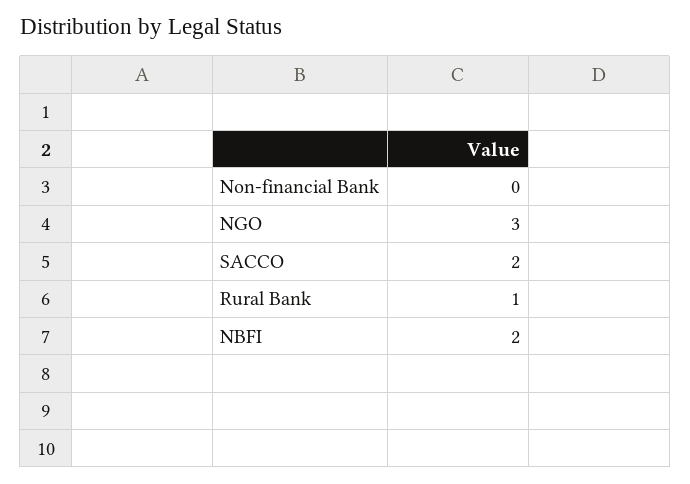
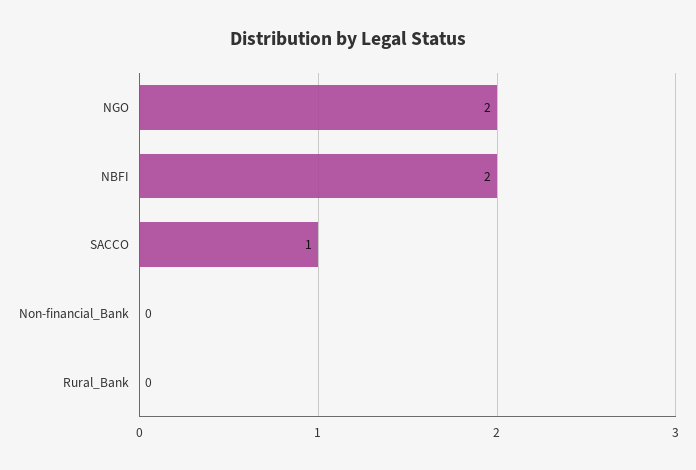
NGO: 3 -> 2
SACCO: 2 -> 1
Rural Bank: 1 -> 0

